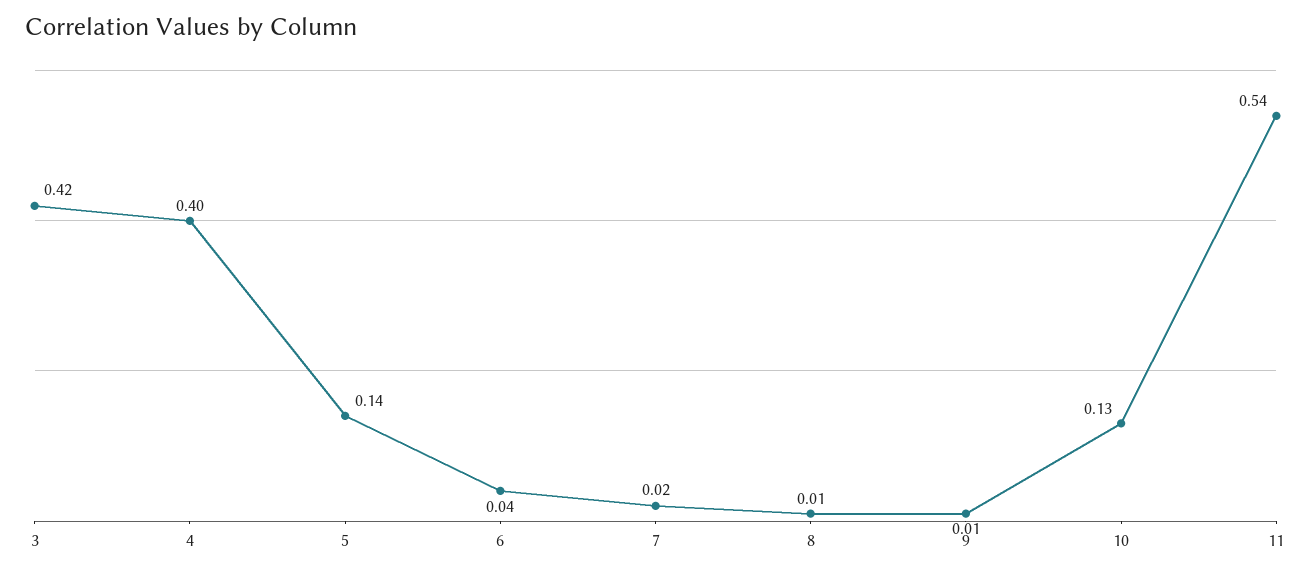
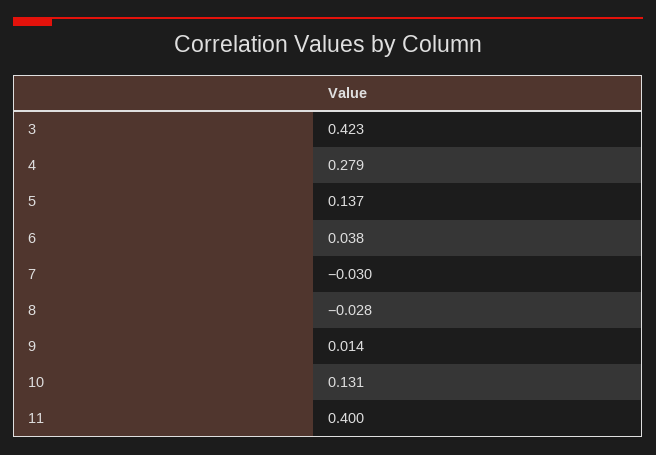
4: 0.4 -> 0.279
7: 0.02 -> -0.03
8: 0.01 -> -0.028
11: 0.54 -> 0.4

